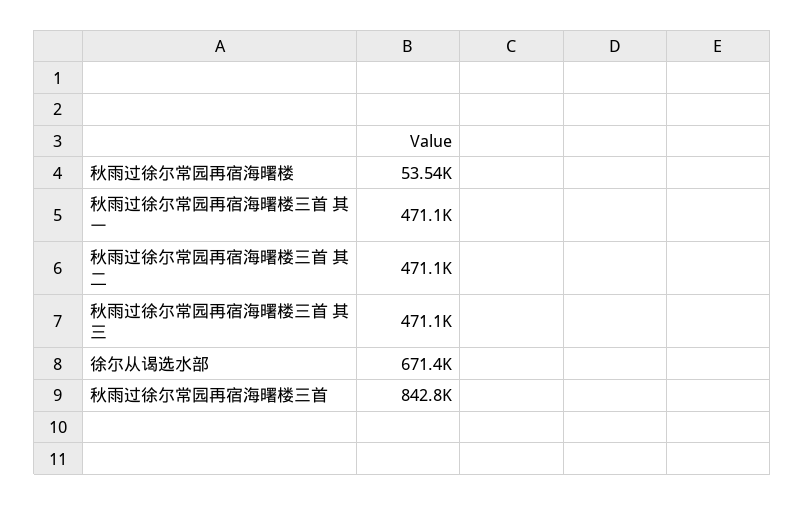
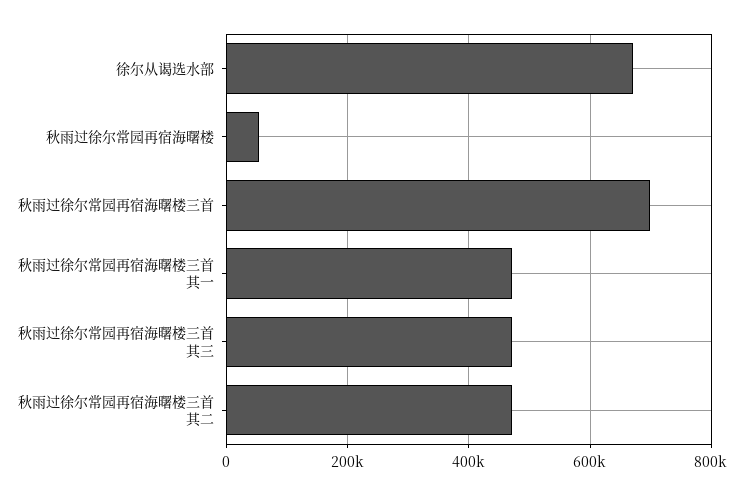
秋雨过徐尔常园再宿海曙楼三首: 842800 -> 700000

